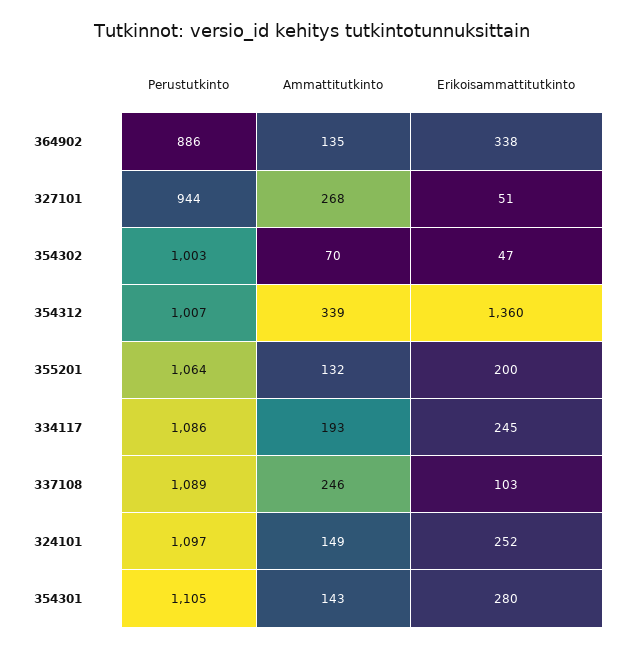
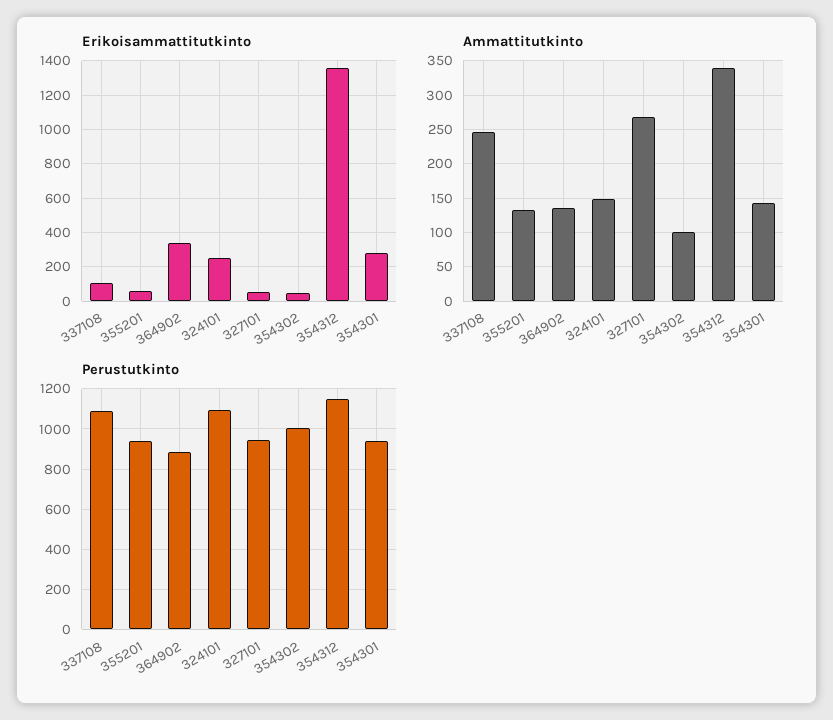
Ammattitutkinto, 354302: 70 -> 100
Perustutkinto, 354312: 1007 -> 1150
Perustutkinto, 355201: 1064 -> 950
Erikoisammattitutkinto, 355201: 200 -> 50
Perustutkinto, 334117: 1086 -> none
Ammattitutkinto, 334117: 193 -> none
Erikoisammattitutkinto, 334117: 245 -> none
Perustutkinto, 354301: 1105 -> 950

